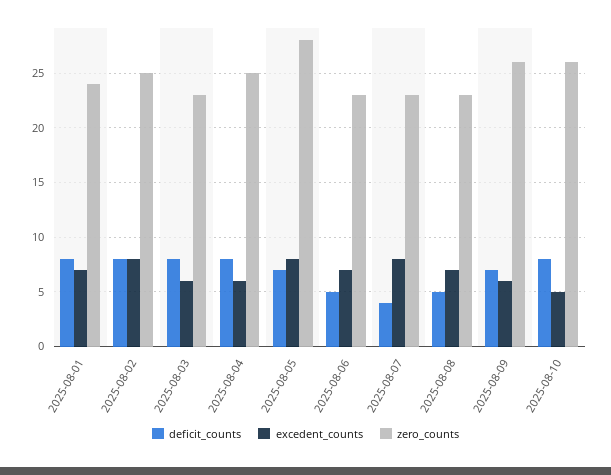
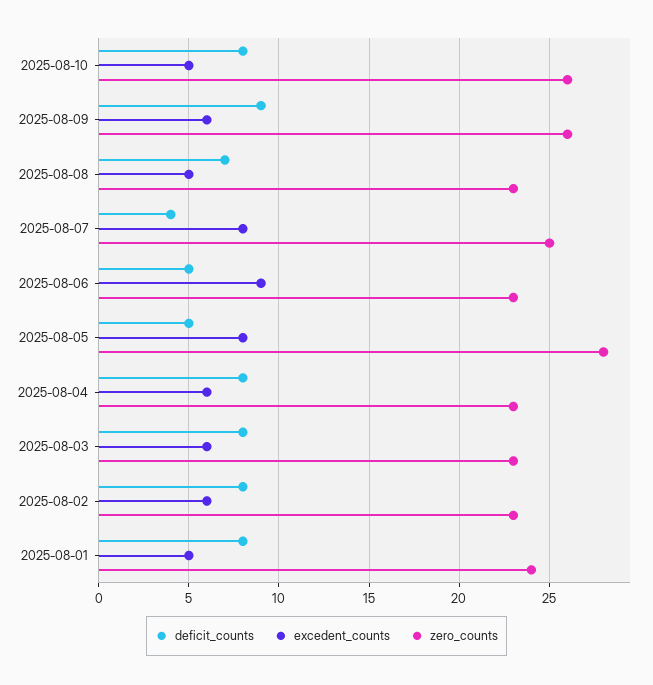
excedent_counts, 2025-08-01: 7 -> 5
excedent_counts, 2025-08-02: 8 -> 6
zero_counts, 2025-08-02: 25 -> 23
zero_counts, 2025-08-04: 25 -> 23
deficit_counts, 2025-08-05: 7 -> 5
excedent_counts, 2025-08-06: 7 -> 9
zero_counts, 2025-08-07: 23 -> 25
deficit_counts, 2025-08-08: 5 -> 7
excedent_counts, 2025-08-08: 7 -> 5
deficit_counts, 2025-08-09: 7 -> 9

